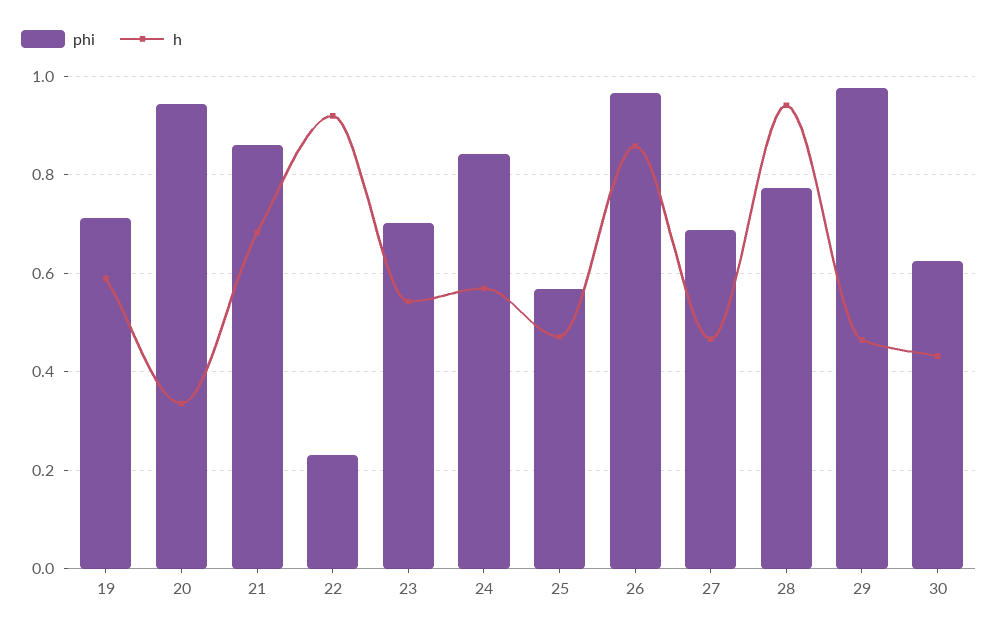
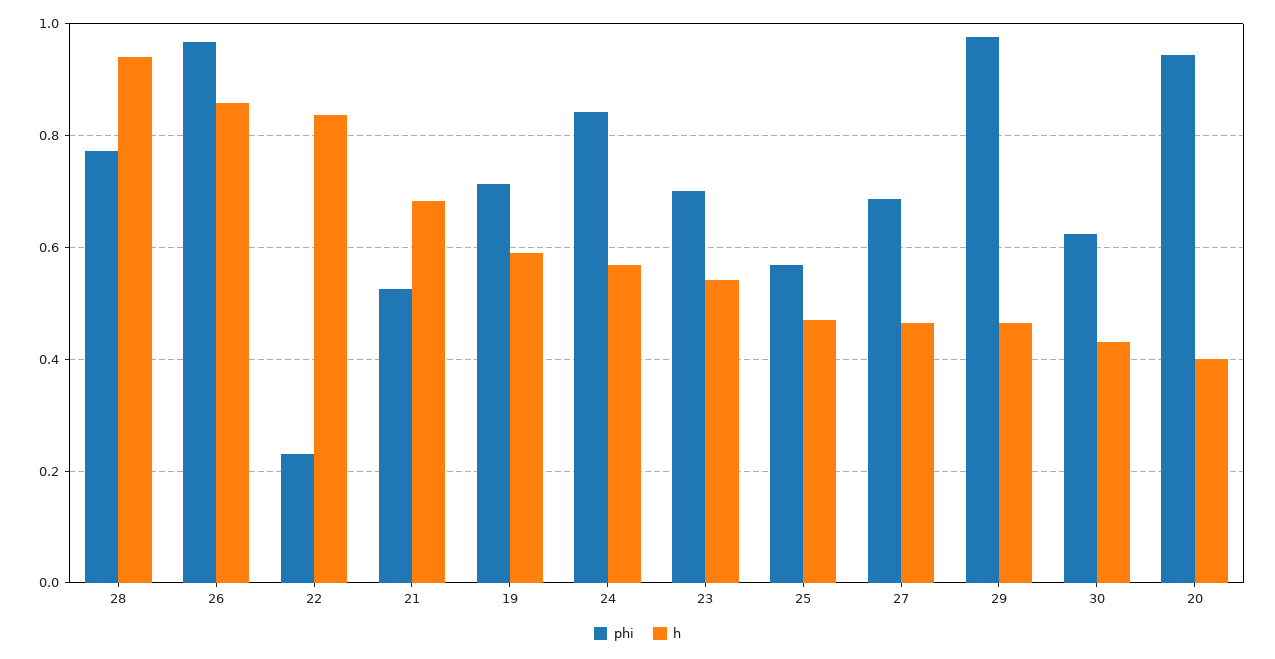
h, 20: 0.34 -> 0.4
phi, 21: 0.86 -> 0.52
h, 22: 0.92 -> 0.84

